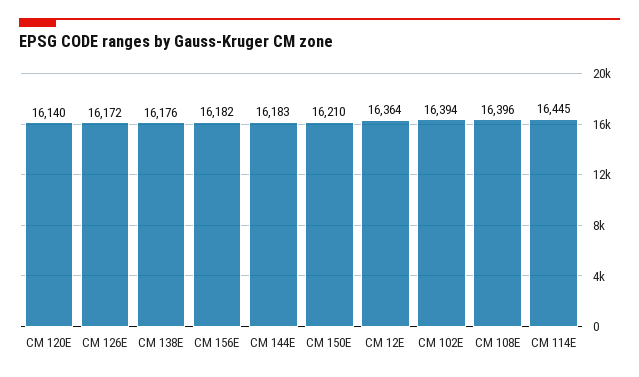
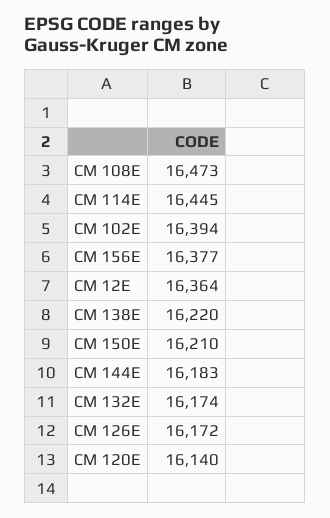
CM 138E: 16176 -> 16220
CM 156E: 16182 -> 16377
CM 108E: 16396 -> 16473
CM 132E: none -> 16174

